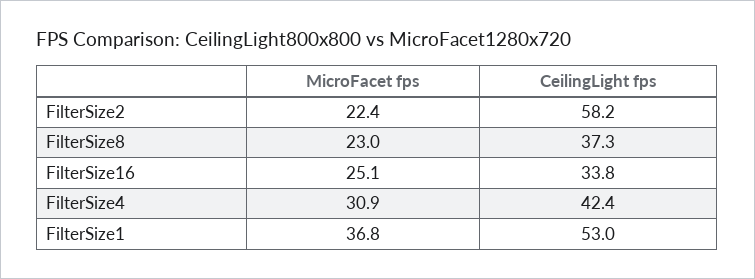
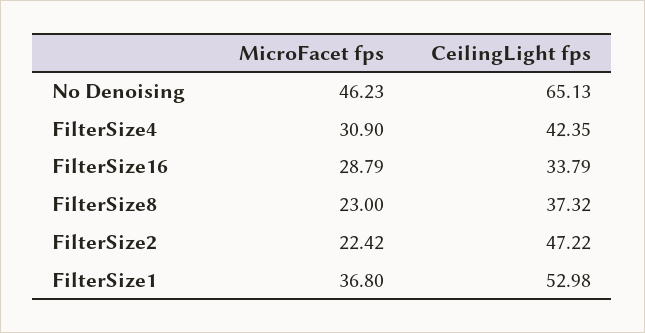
CeilingLight fps, FilterSize2: 58.2 -> 47.22
MicroFacet fps, FilterSize16: 25.1 -> 28.79
MicroFacet fps, No Denoising: none -> 46.23
CeilingLight fps, No Denoising: none -> 65.13

